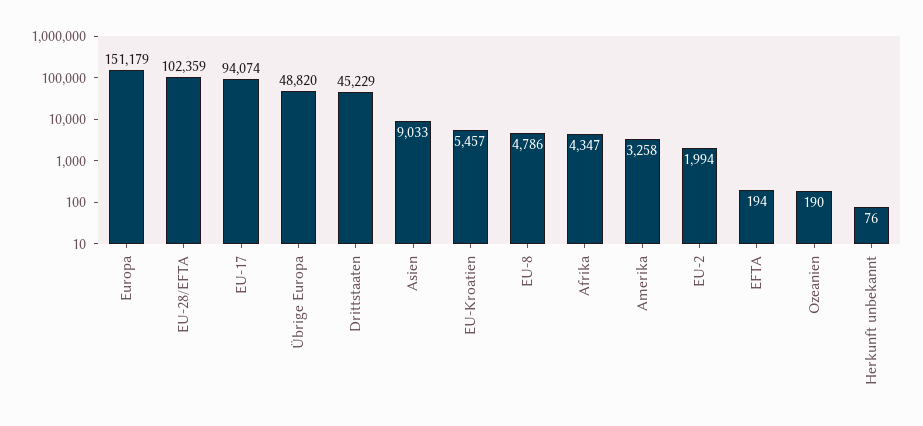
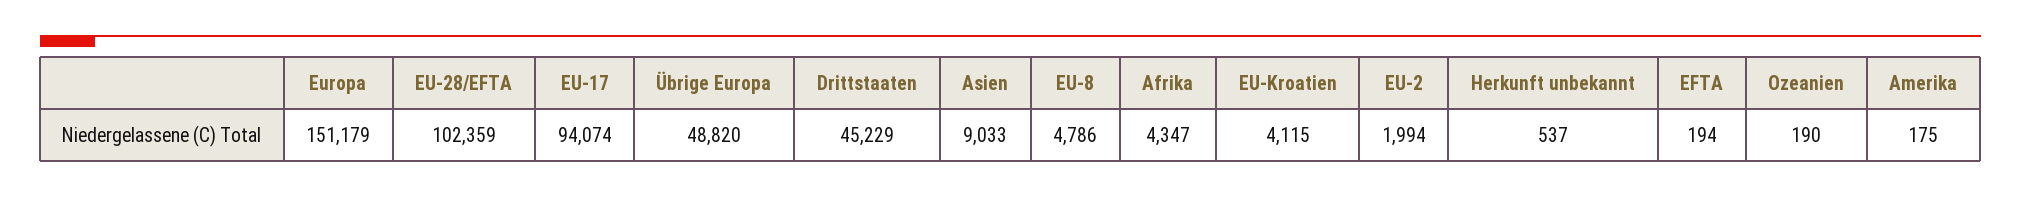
EU-Kroatien: 5457 -> 4115
Amerika: 3258 -> 175
Herkunft unbekannt: 76 -> 537

